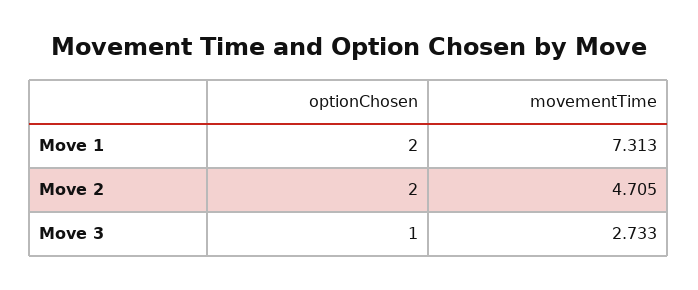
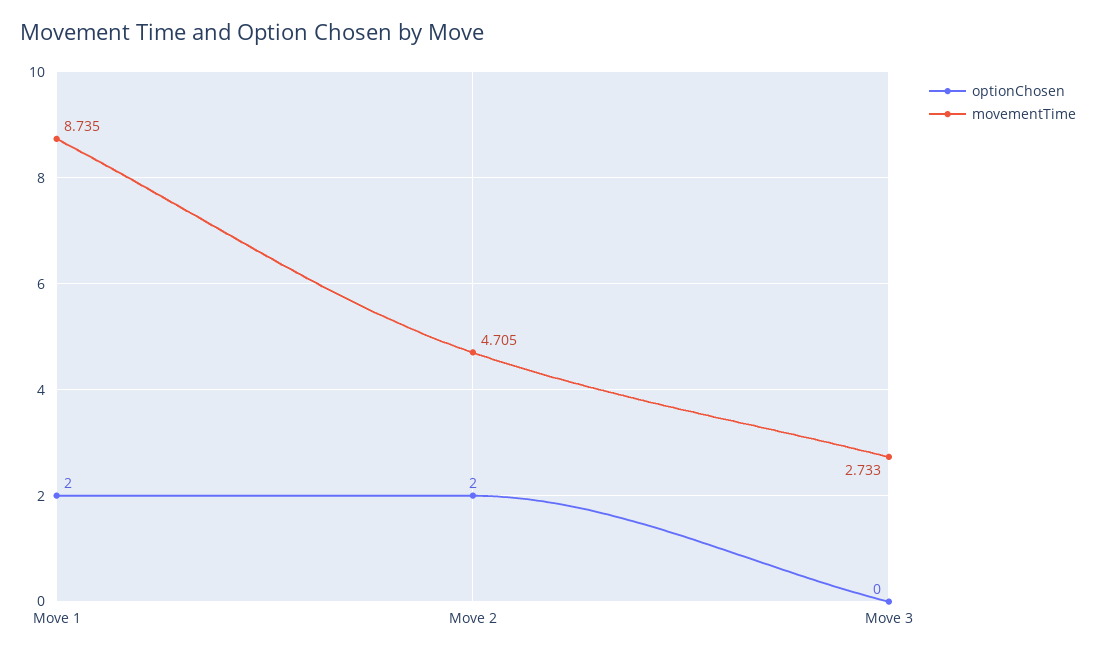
movementTime, Move 1: 7.313 -> 8.735
optionChosen, Move 3: 1 -> 0

